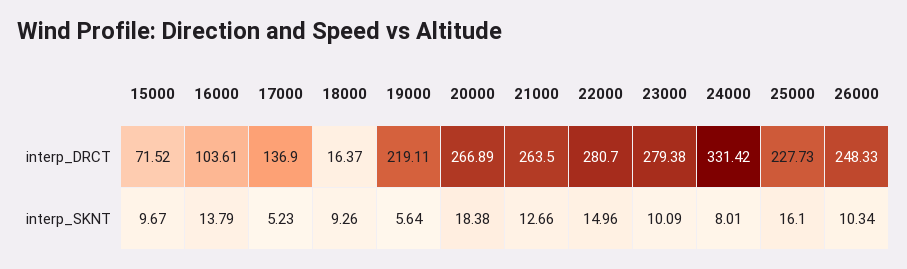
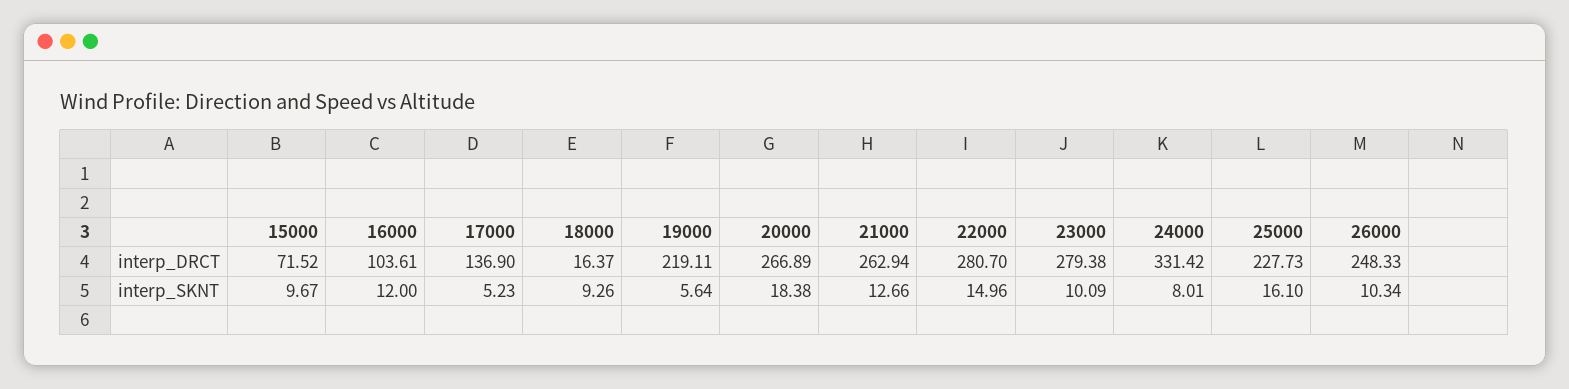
21000, interp_DRCT: 263.5 -> 262.94
16000, interp_SKNT: 13.79 -> 12

